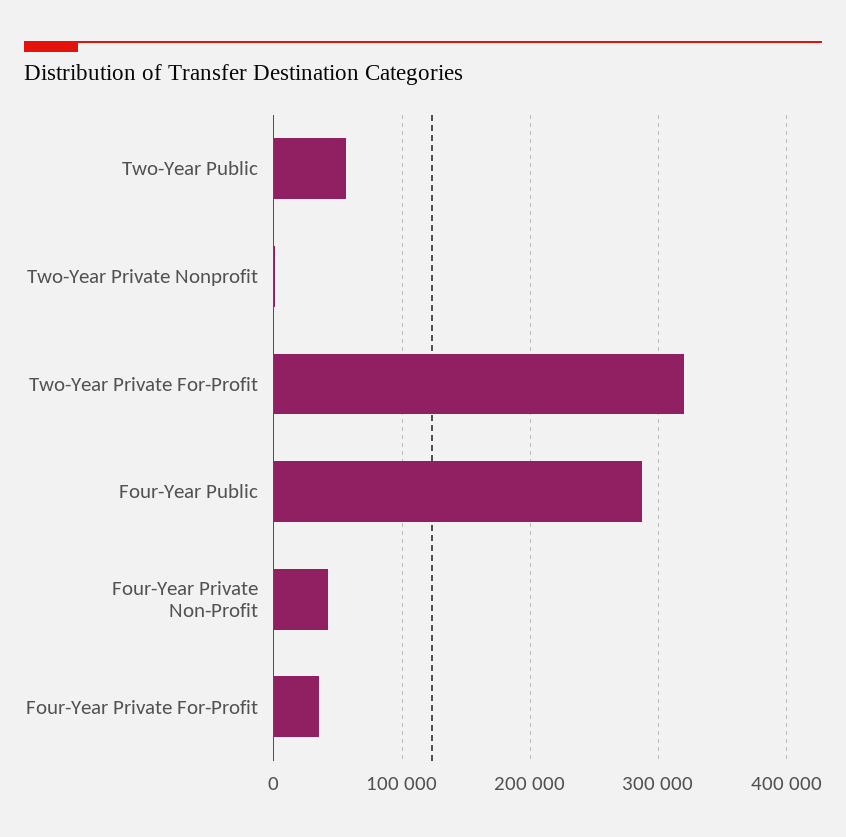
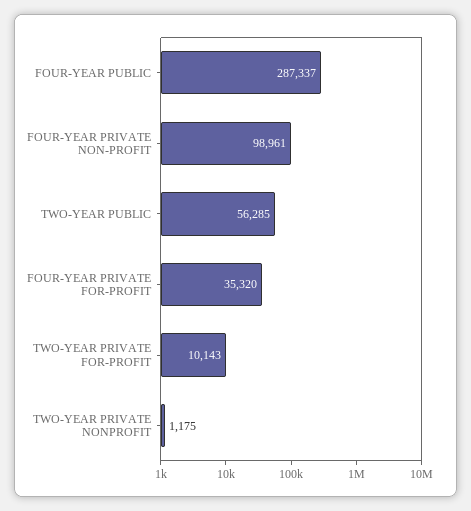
Two-Year Private For-Profit: 320000 -> 10143
Four-Year Private Non-Profit: 40000 -> 98961

